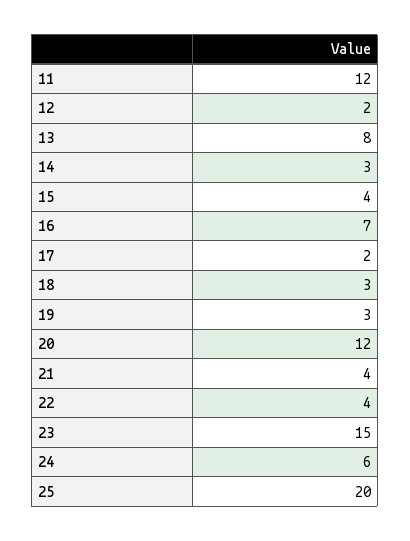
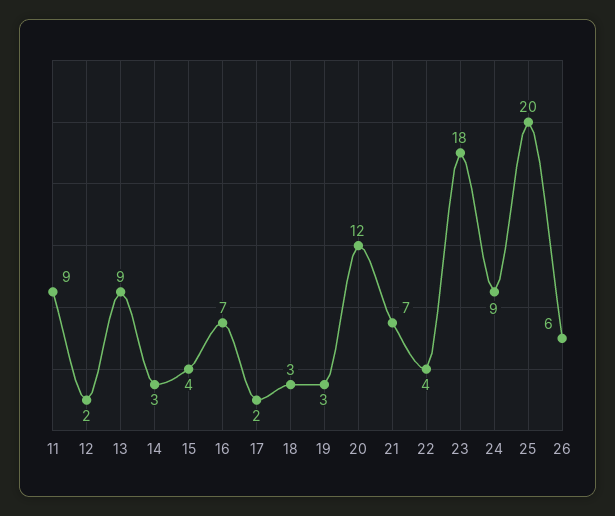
11: 12 -> 9
13: 8 -> 9
21: 4 -> 7
23: 15 -> 18
24: 6 -> 9
26: none -> 6

